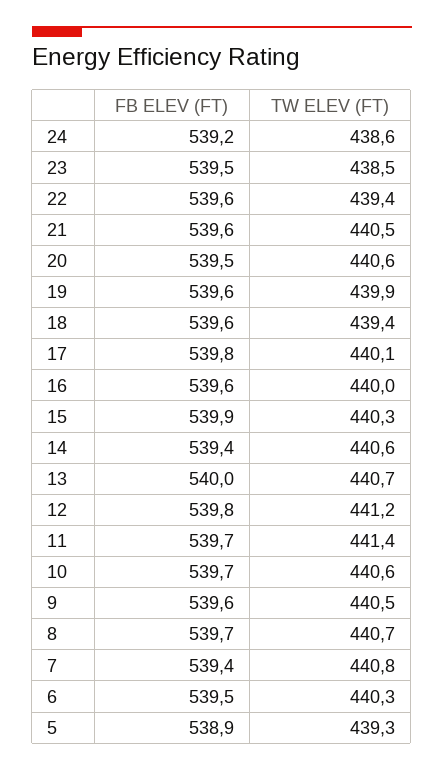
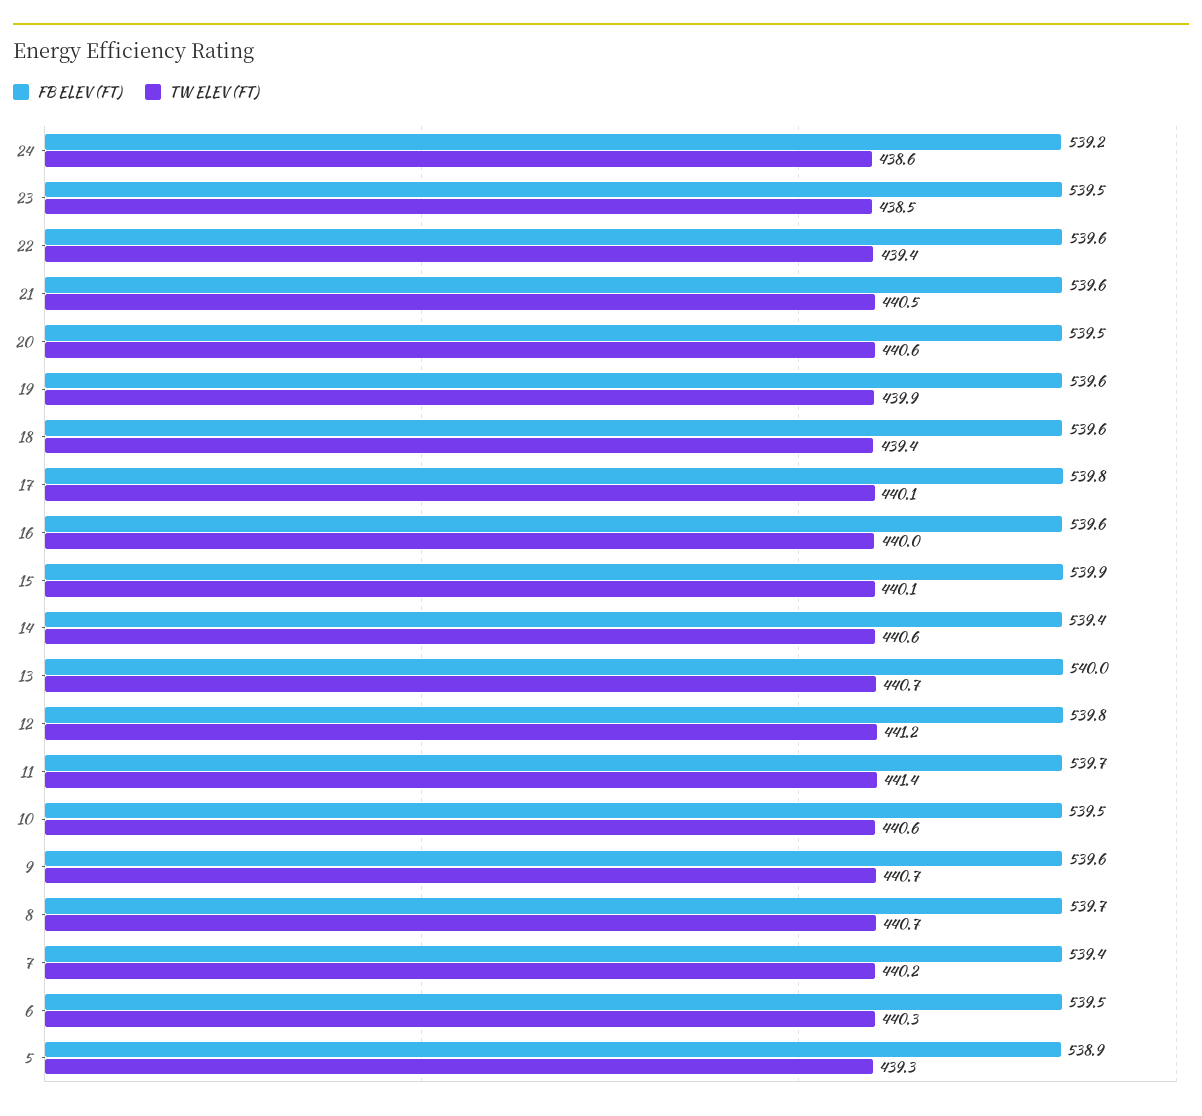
TW ELEV (FT), 15: 440.3 -> 440.1
FB ELEV (FT), 10: 539.7 -> 539.5
TW ELEV (FT), 9: 440.5 -> 440.7
TW ELEV (FT), 7: 440.8 -> 440.2

